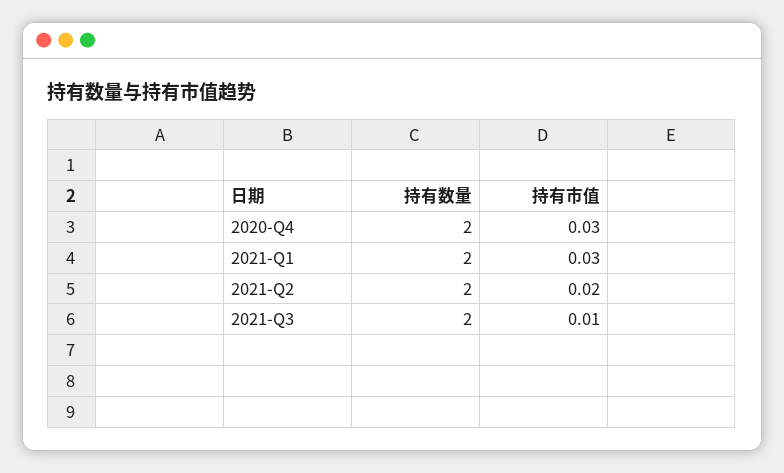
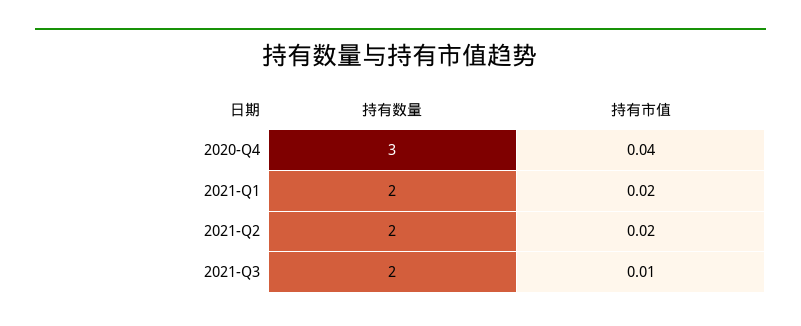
持有数量, 2020-Q4: 2 -> 3
持有市值, 2020-Q4: 0.03 -> 0.04
持有市值, 2021-Q1: 0.03 -> 0.02

